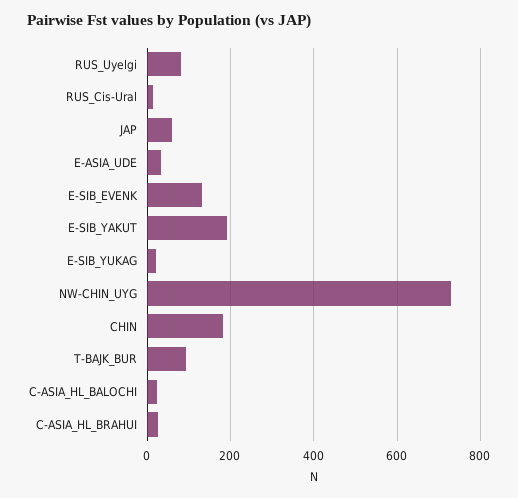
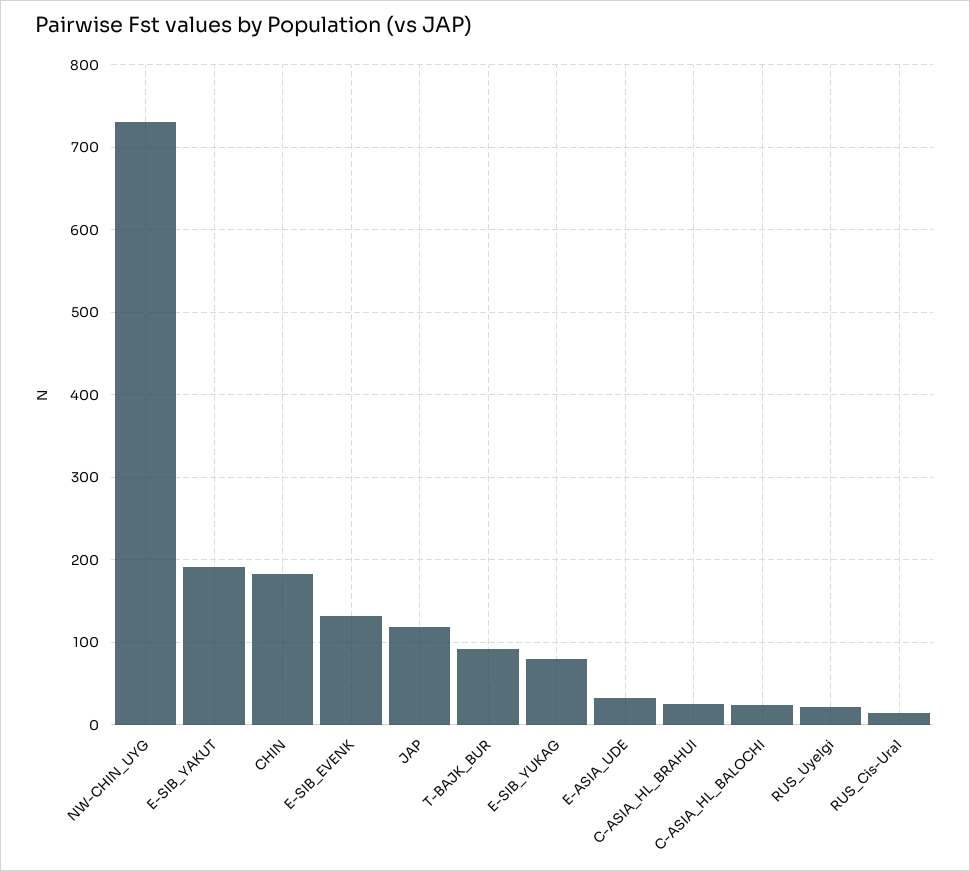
RUS_Uyelgi: 80 -> 20
JAP: 60 -> 120
E-SIB_YUKAG: 20 -> 80

